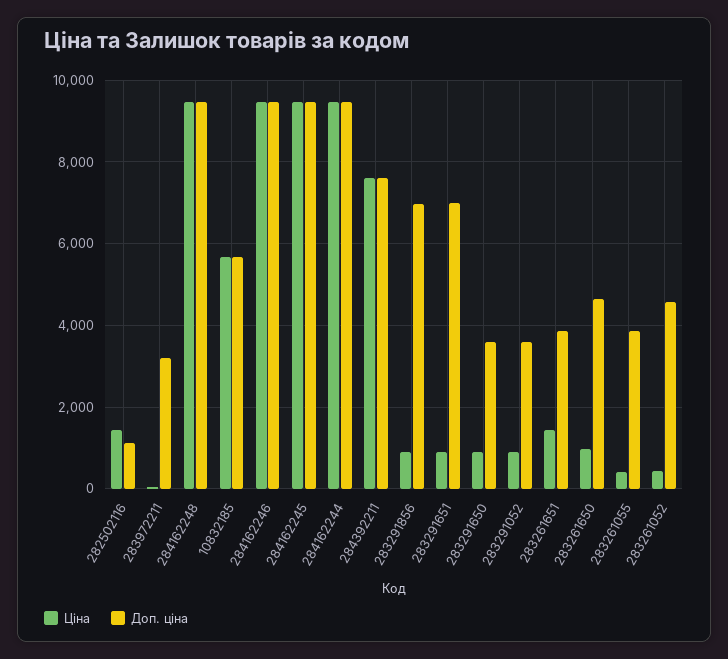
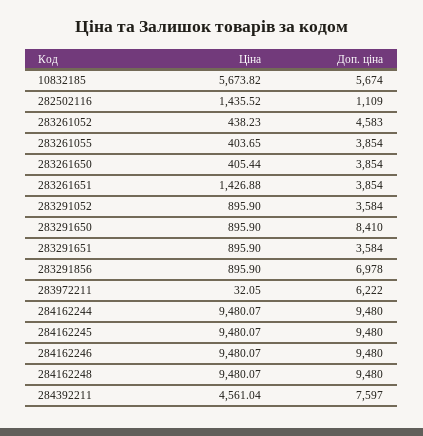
Доп. ціна, 283972211: 3200 -> 6222
Ціна, 284392211: 7600 -> 4561.04
Доп. ціна, 283291651: 7000 -> 3584
Доп. ціна, 283291650: 3600 -> 8410
Ціна, 283261650: 1000 -> 405.44
Доп. ціна, 283261650: 4600 -> 3854

